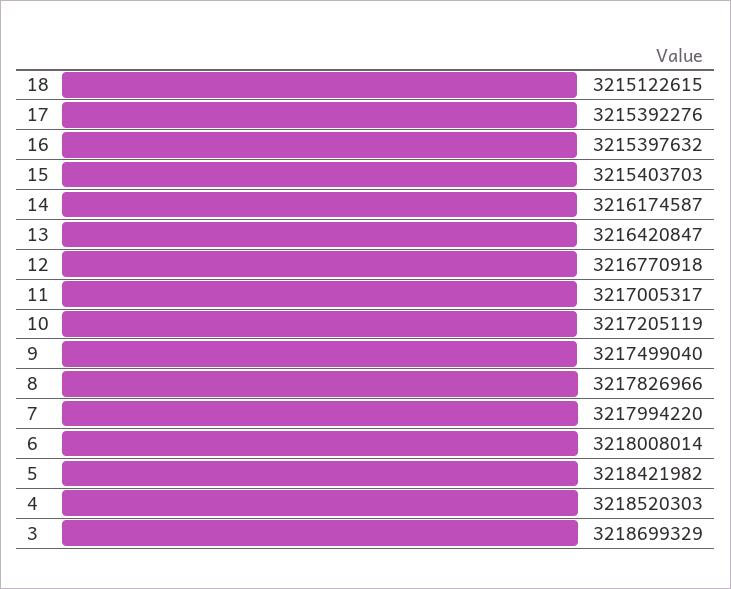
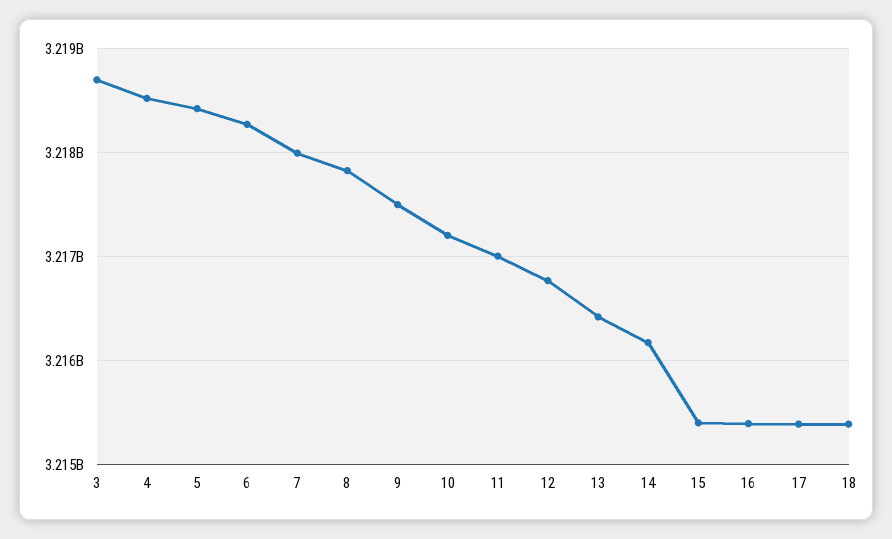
18: 3215122615 -> 3215400000
6: 3218008014 -> 3218300000

